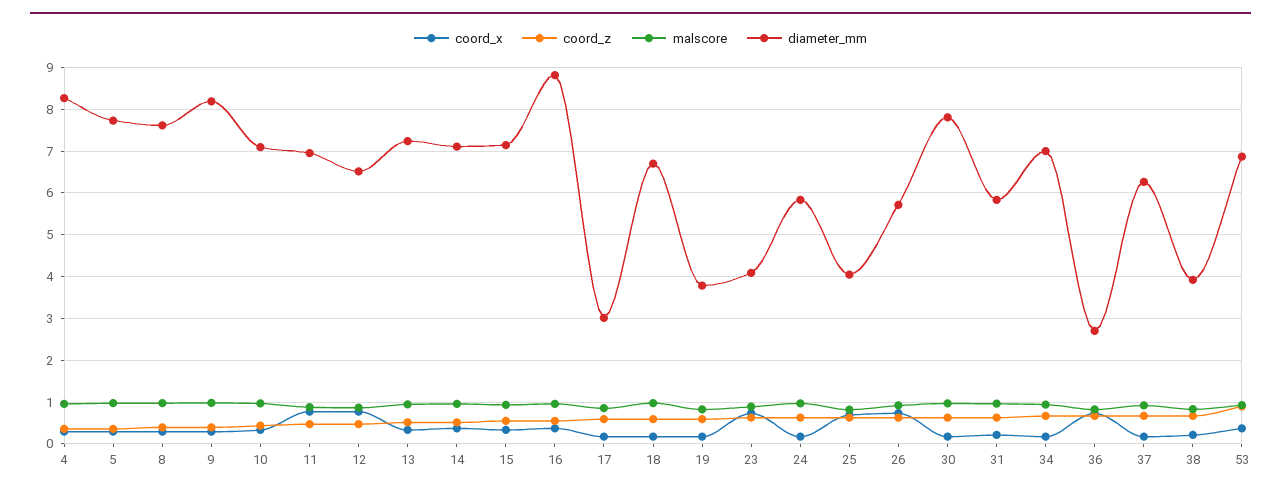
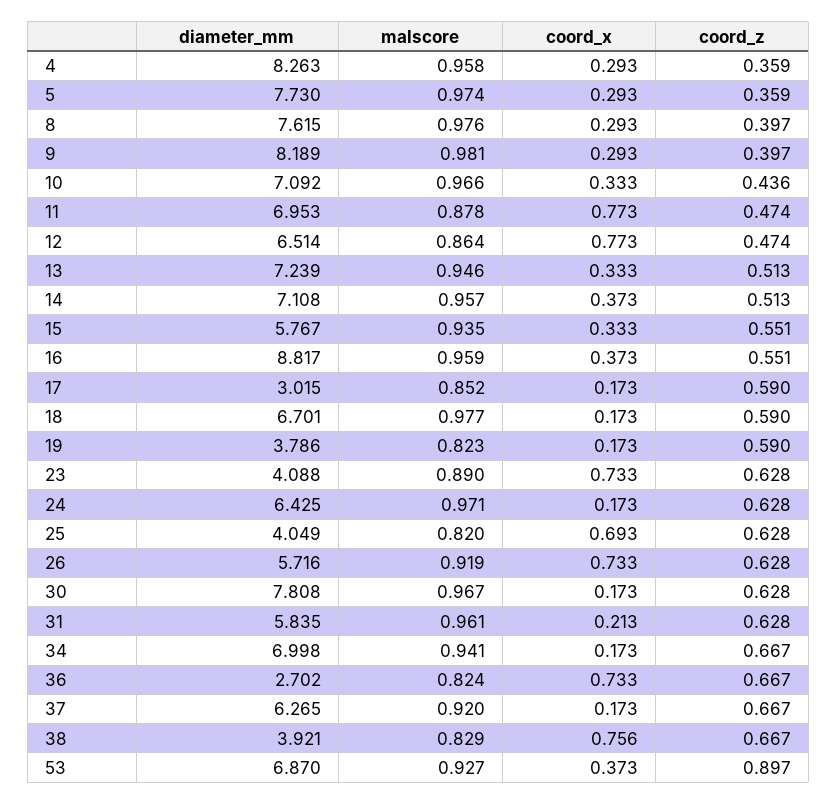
diameter_mm, 15: 7.2 -> 5.767
diameter_mm, 24: 5.8 -> 6.425
coord_x, 38: 0.2 -> 0.756

